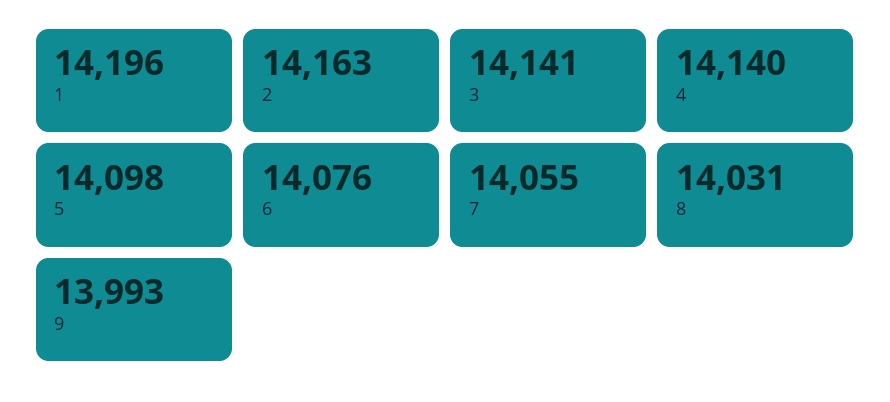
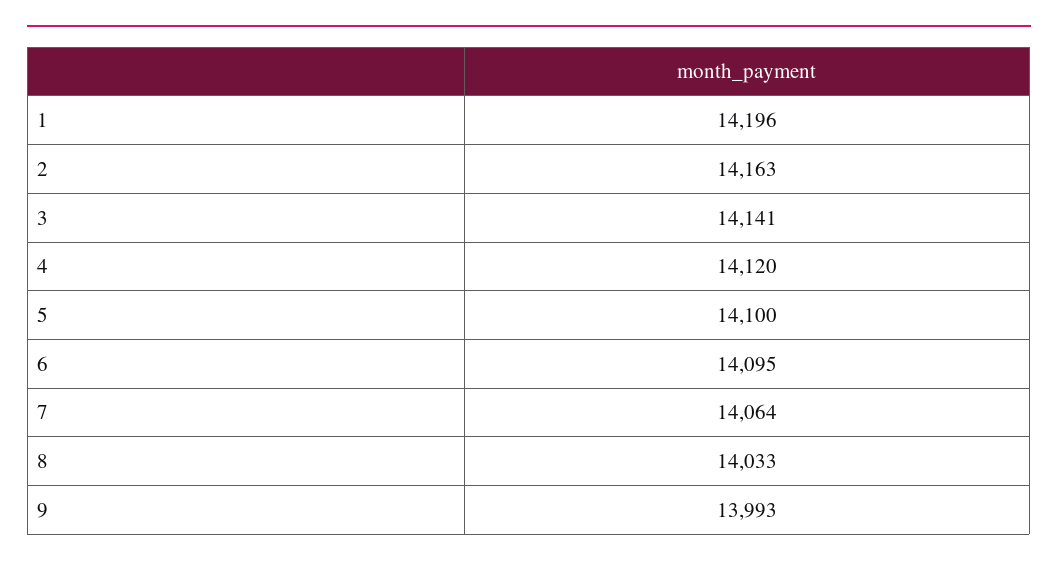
4: 14140 -> 14120
5: 14098 -> 14100
6: 14076 -> 14095
7: 14055 -> 14064
8: 14031 -> 14033

